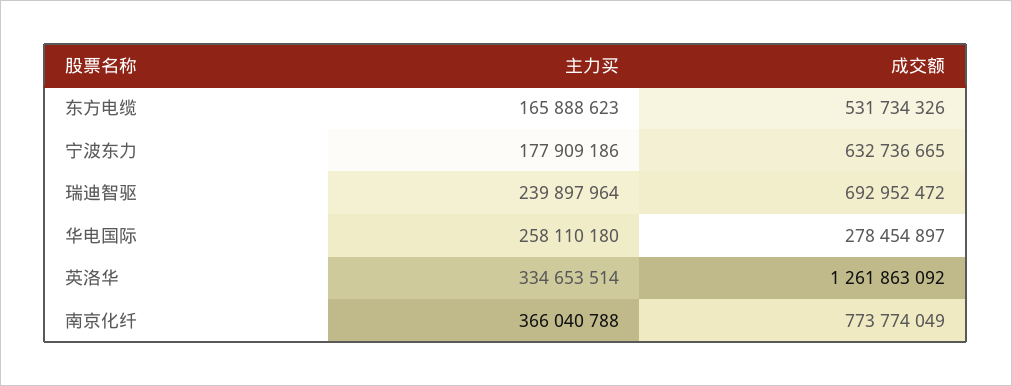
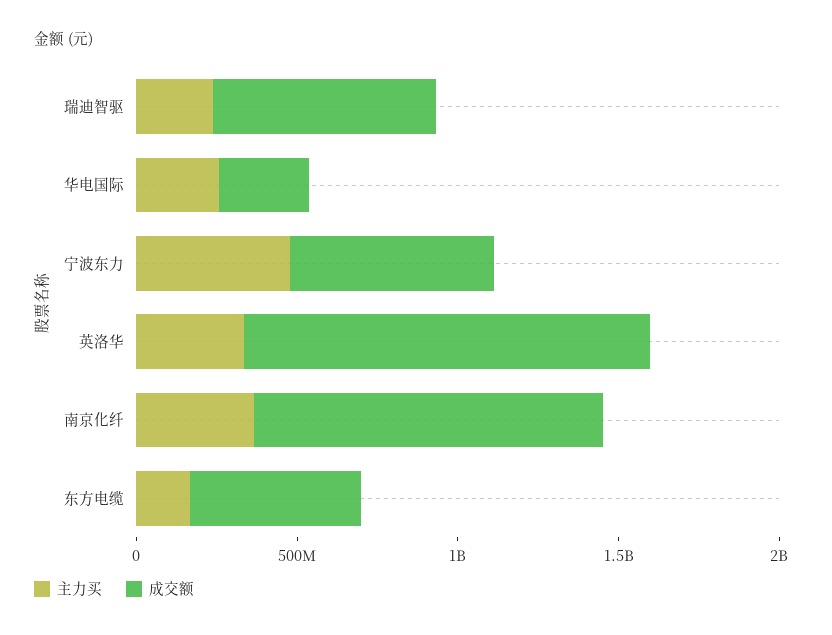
主力买, 宁波东力: 177909186 -> 500000000
成交额, 南京化纤: 773774049 -> 1100000000

